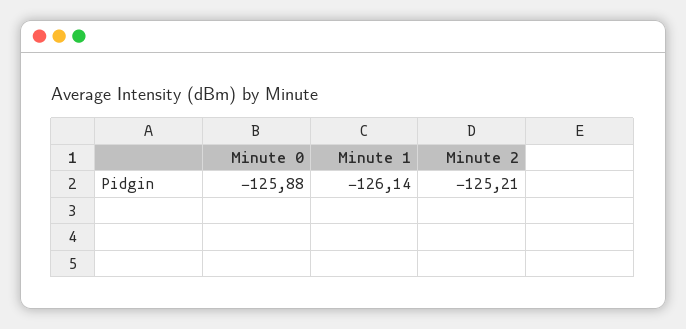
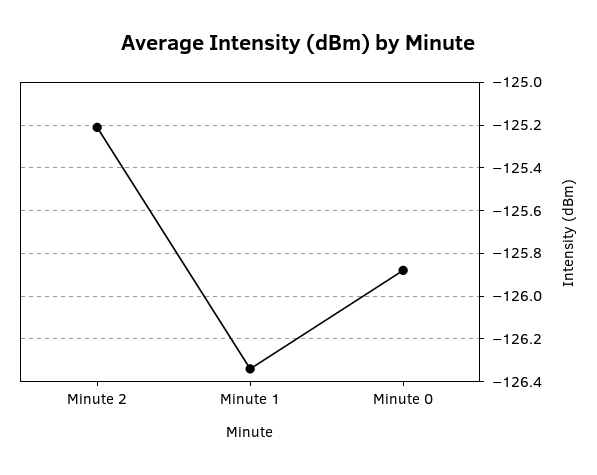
Minute 1: -126.14 -> -126.35

